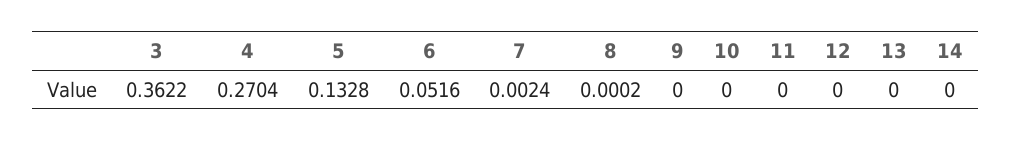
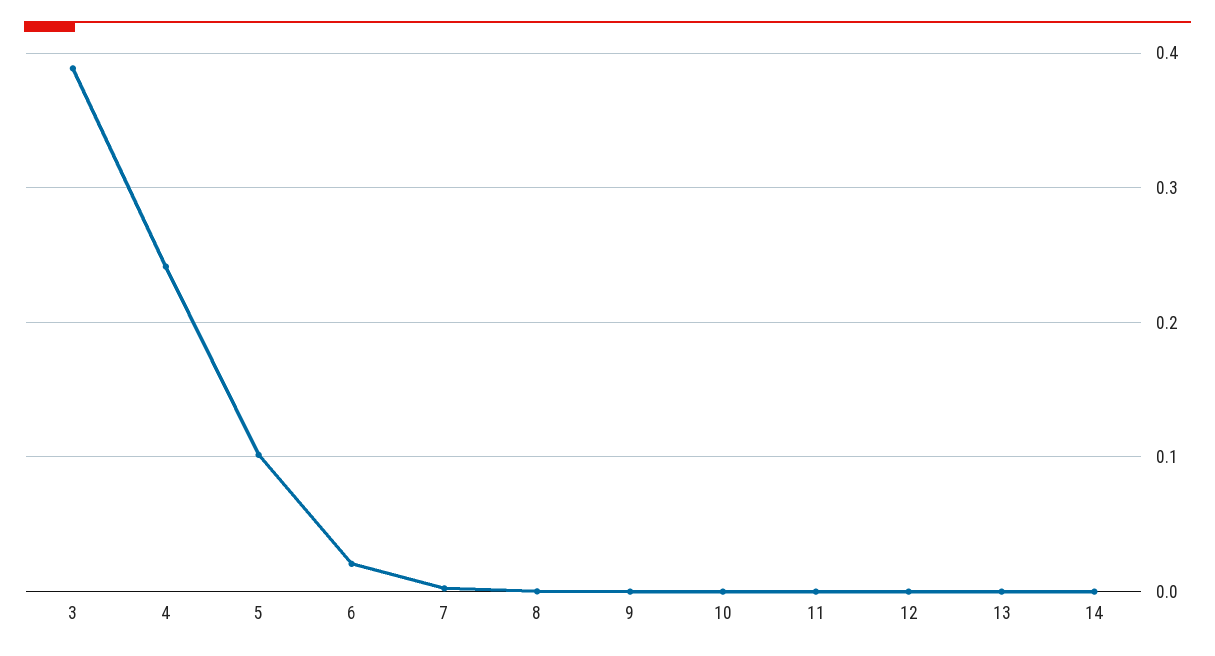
3: 0.3622 -> 0.39
4: 0.2704 -> 0.24
5: 0.1328 -> 0.1
6: 0.0516 -> 0.02

